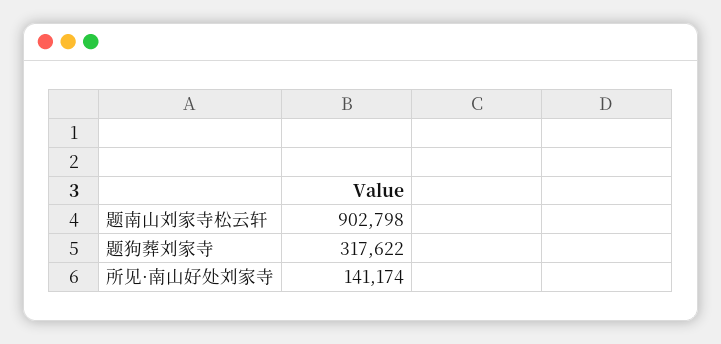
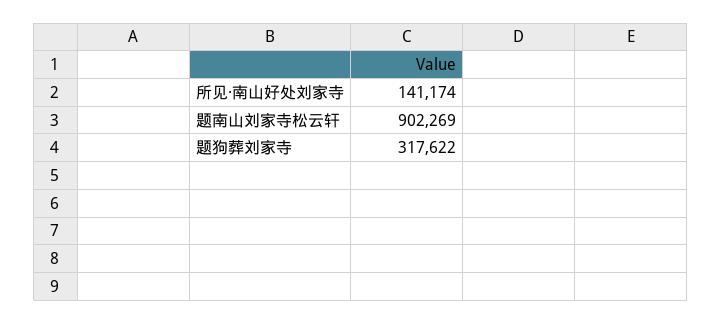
题南山刘家寺松云轩: 902798 -> 902269

